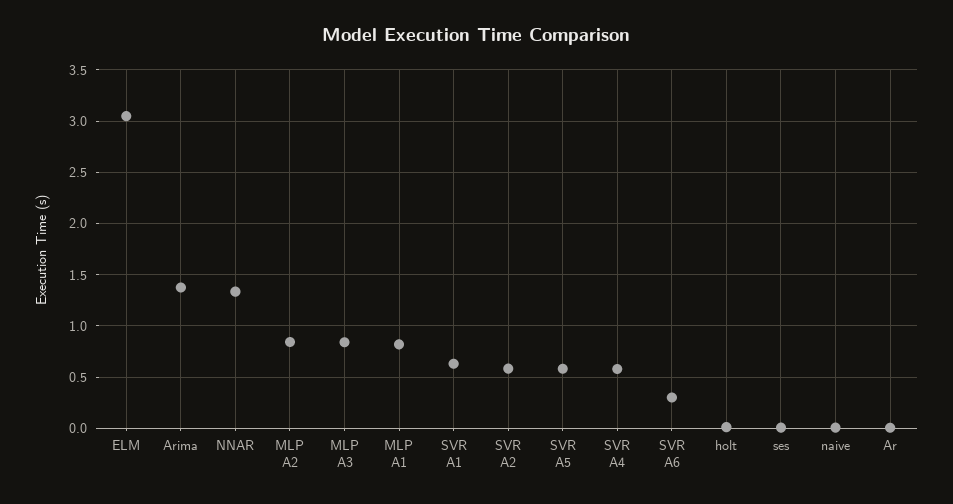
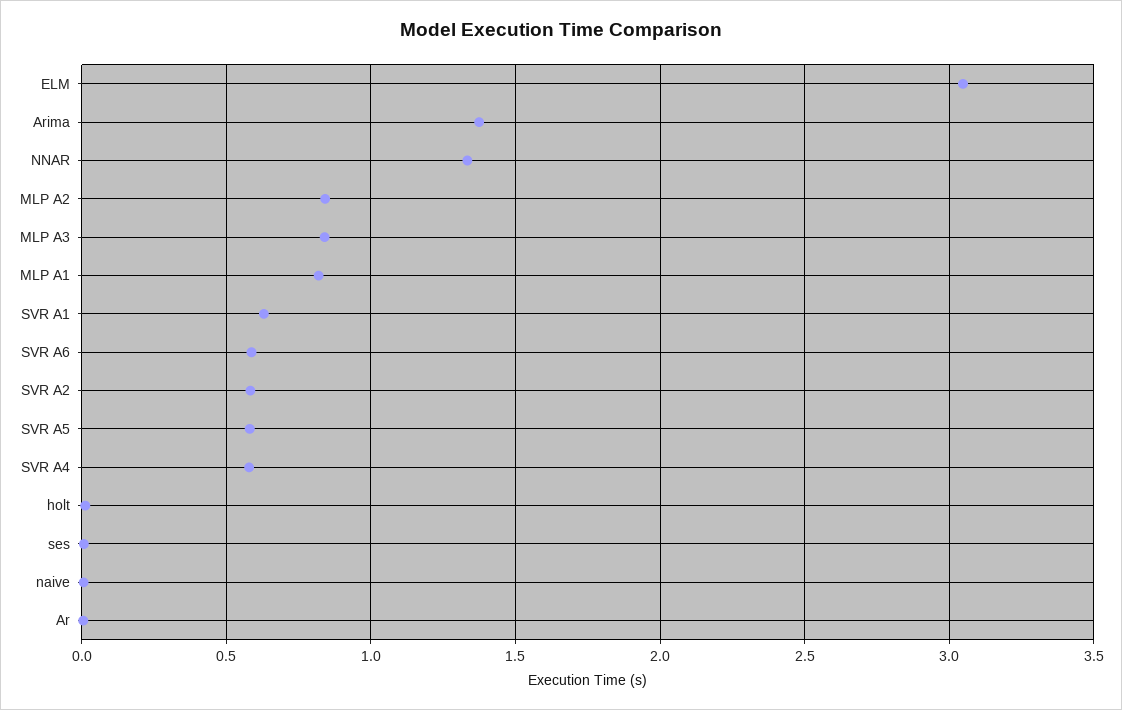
SVR A6: 0.3 -> 0.6

